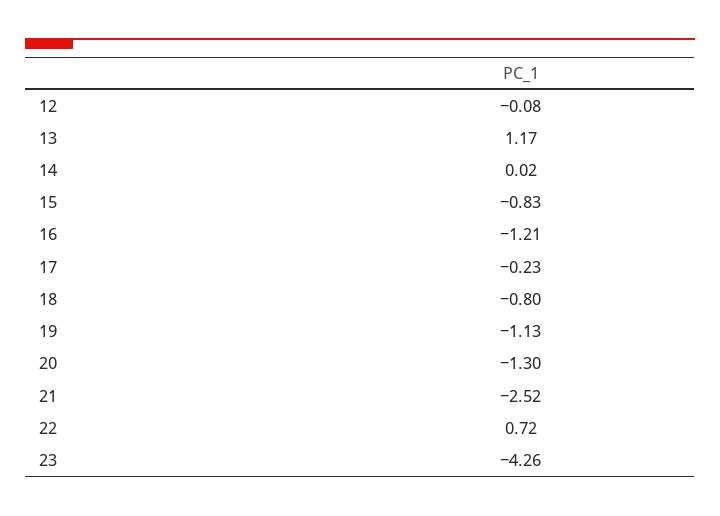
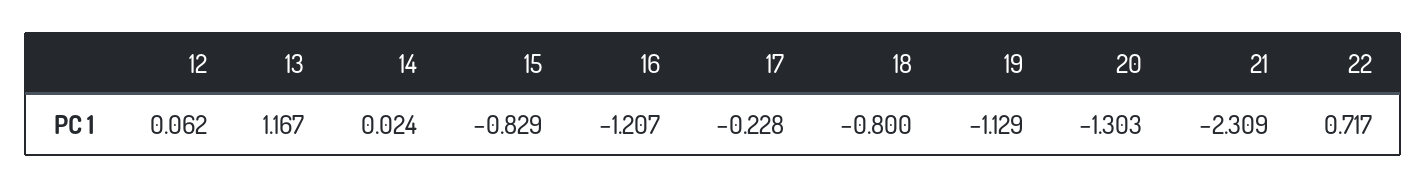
12: -0.08 -> 0.062
21: -2.52 -> -2.309
23: -4.26 -> none

